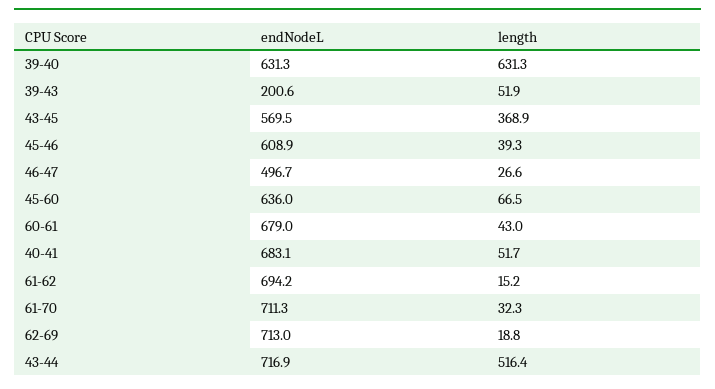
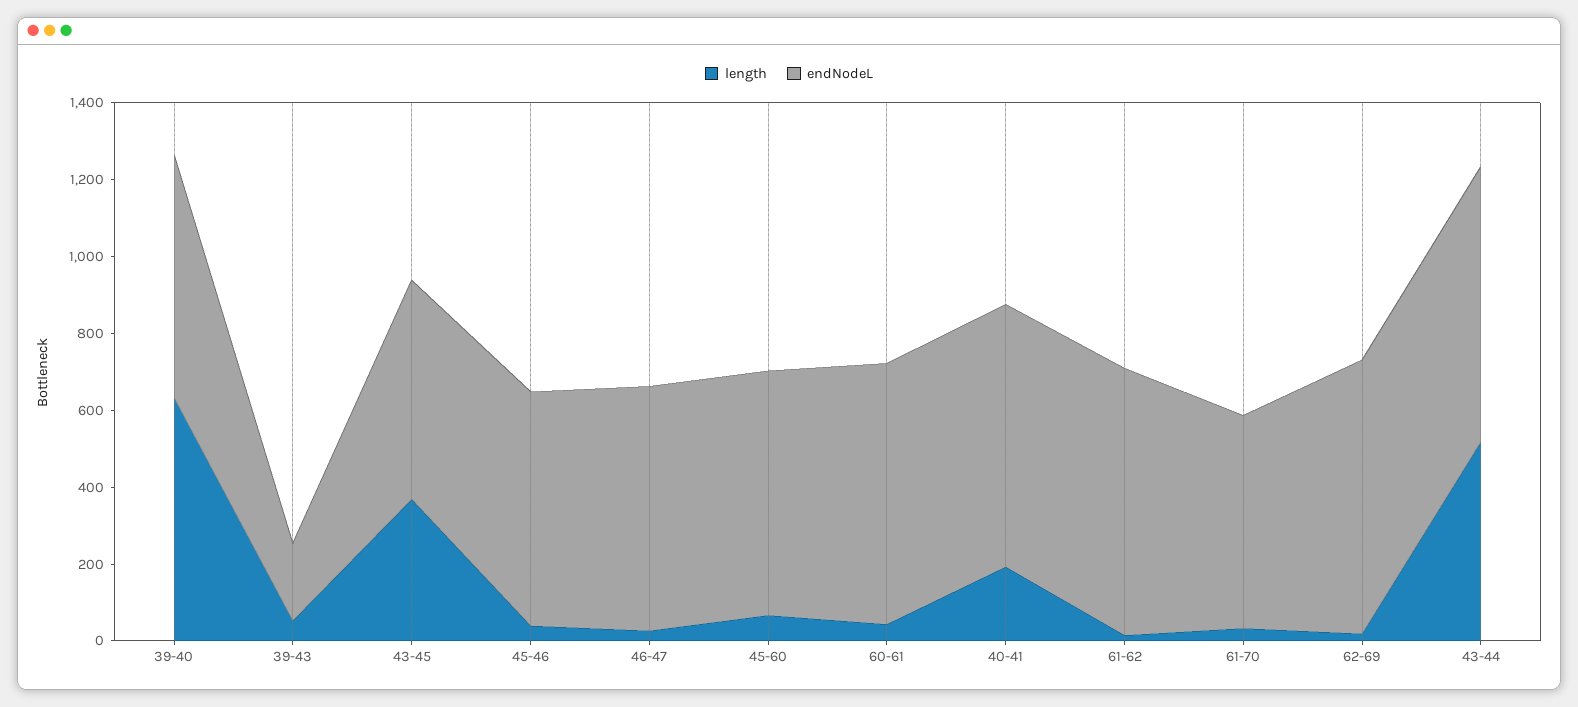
endNodeL, 46-47: 496.7 -> 650
length, 40-41: 51.7 -> 200
endNodeL, 61-70: 711.3 -> 550

